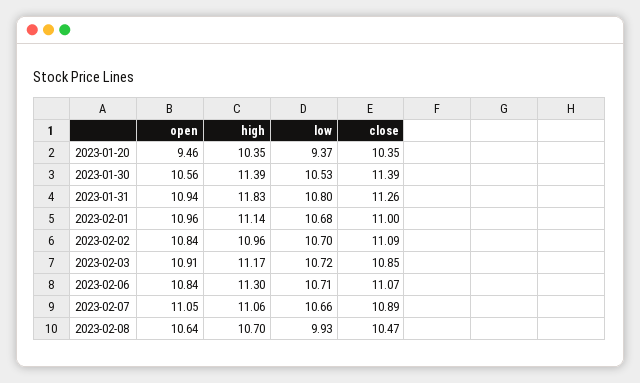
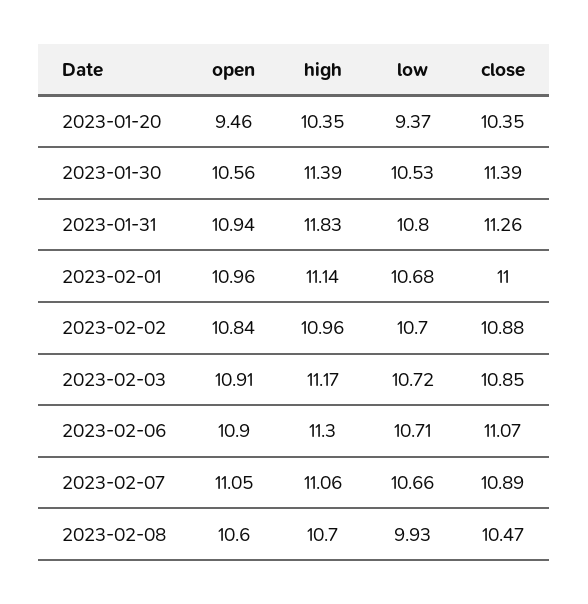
close, 2023-02-02: 11.09 -> 10.88
open, 2023-02-06: 10.84 -> 10.9
open, 2023-02-08: 10.64 -> 10.6

